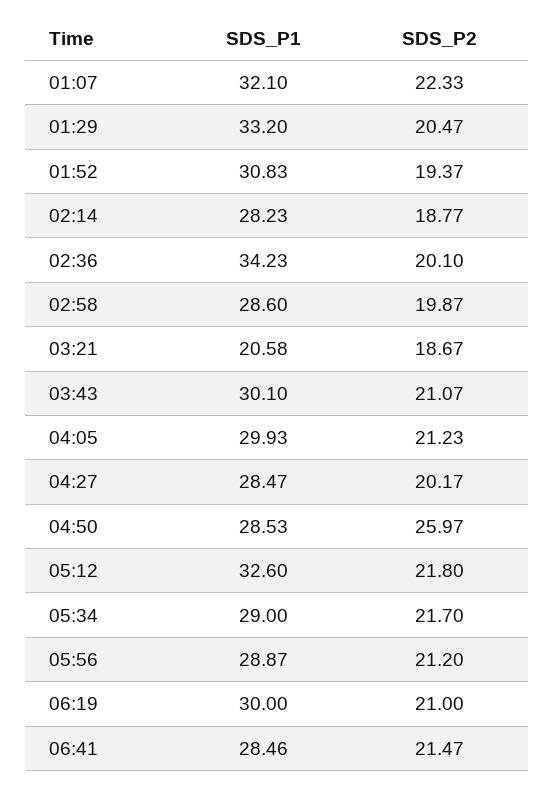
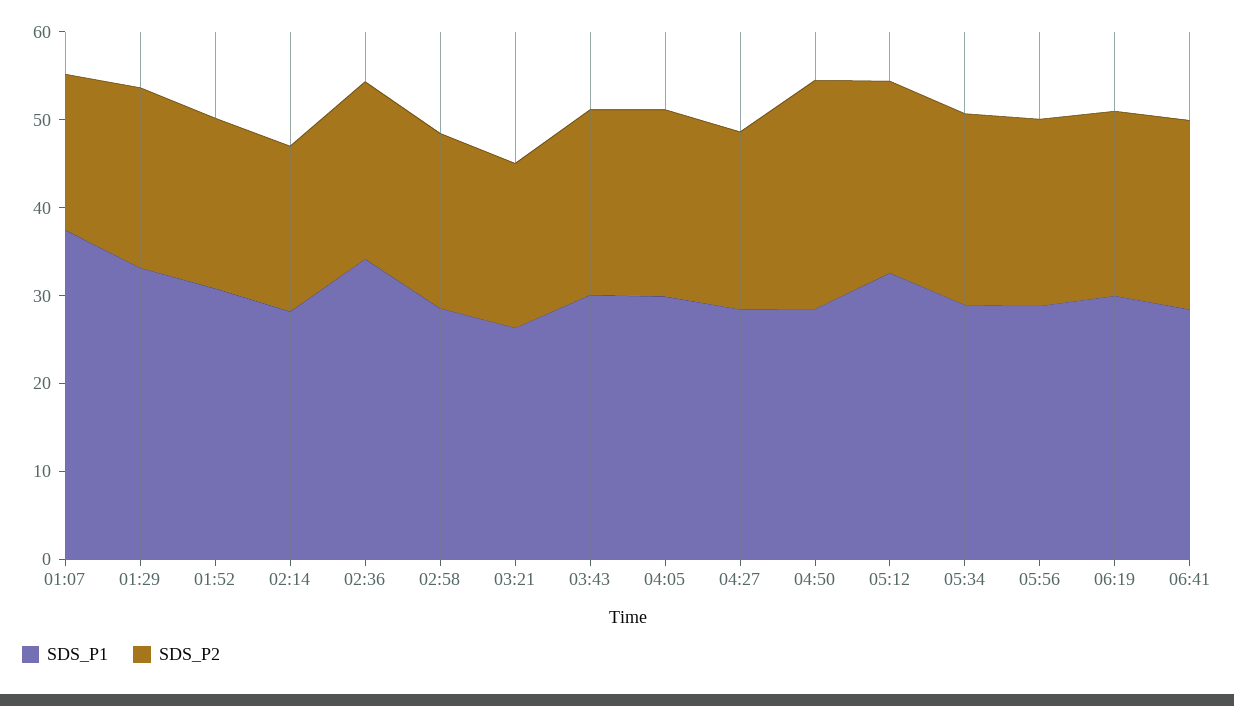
SDS_P1, 01:07: 32.1 -> 38
SDS_P2, 01:07: 22.33 -> 18
SDS_P1, 03:21: 20.58 -> 26

